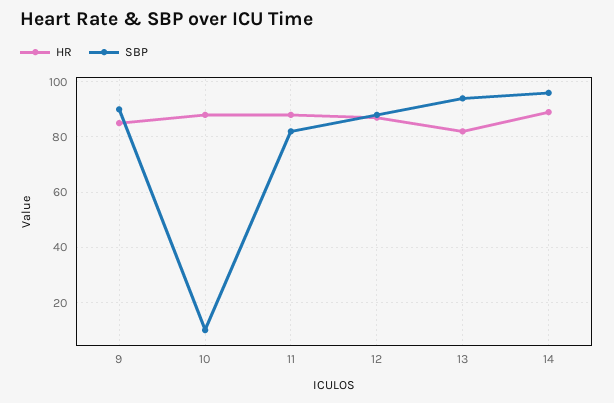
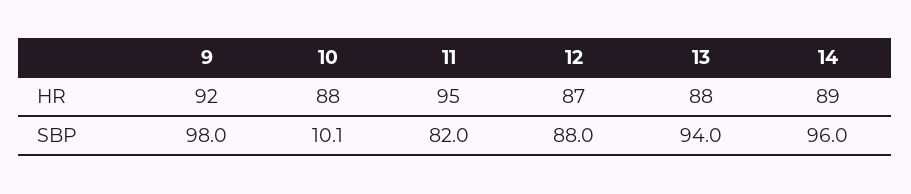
HR, 9: 85 -> 92
SBP, 9: 90 -> 98
HR, 11: 87.5 -> 95
HR, 13: 82.5 -> 88

